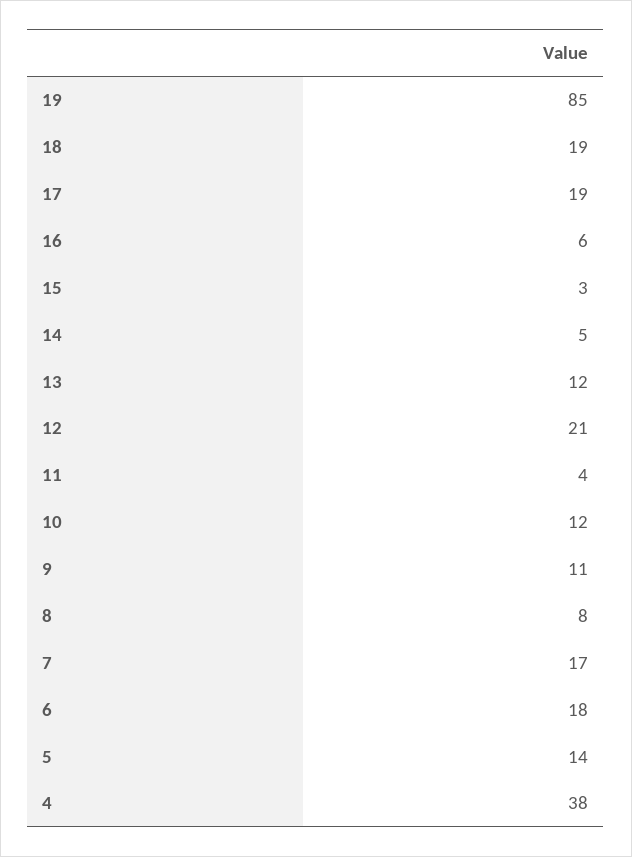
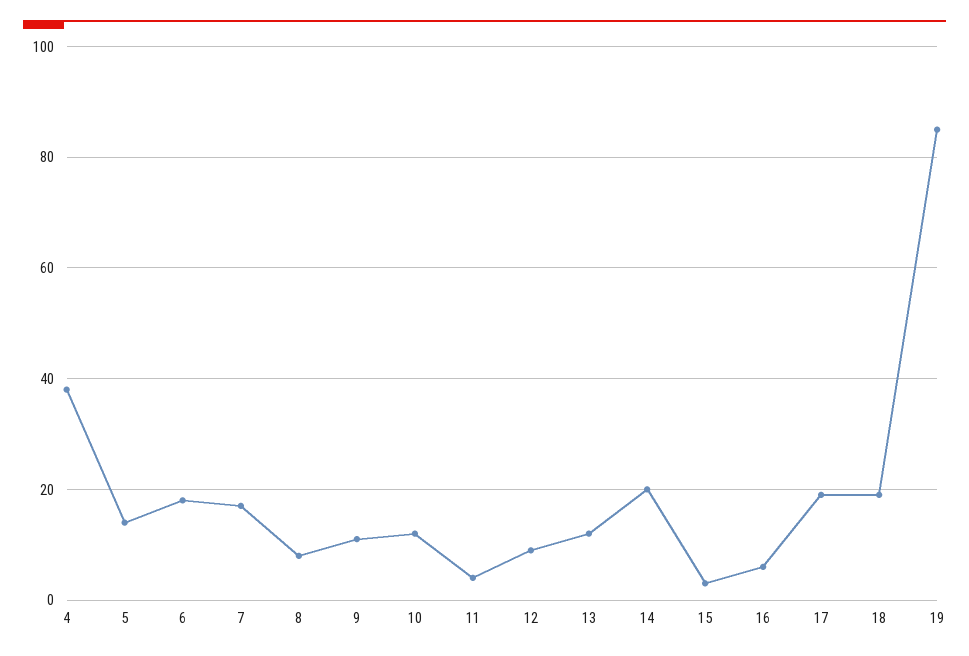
14: 5 -> 20
12: 21 -> 10

